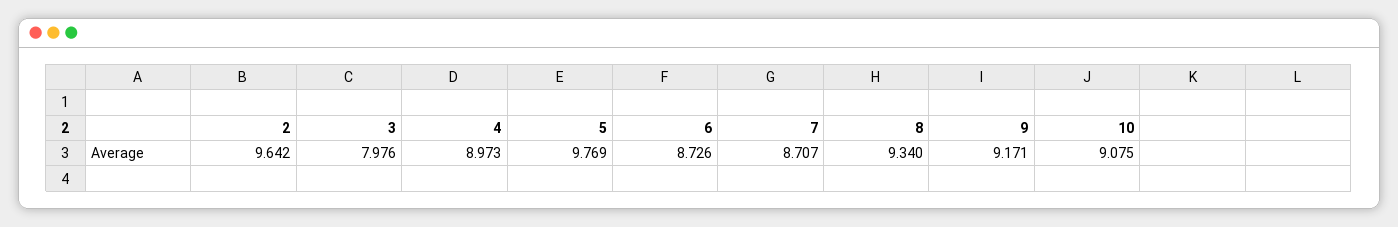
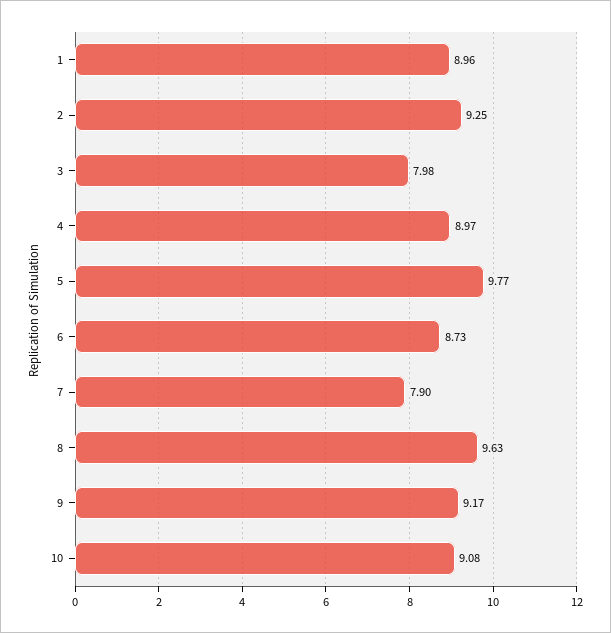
2: 9.642 -> 9.25
7: 8.707 -> 7.9
8: 9.34 -> 9.63
1: none -> 8.96

